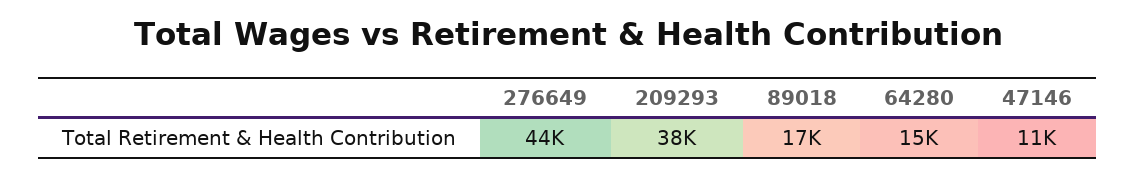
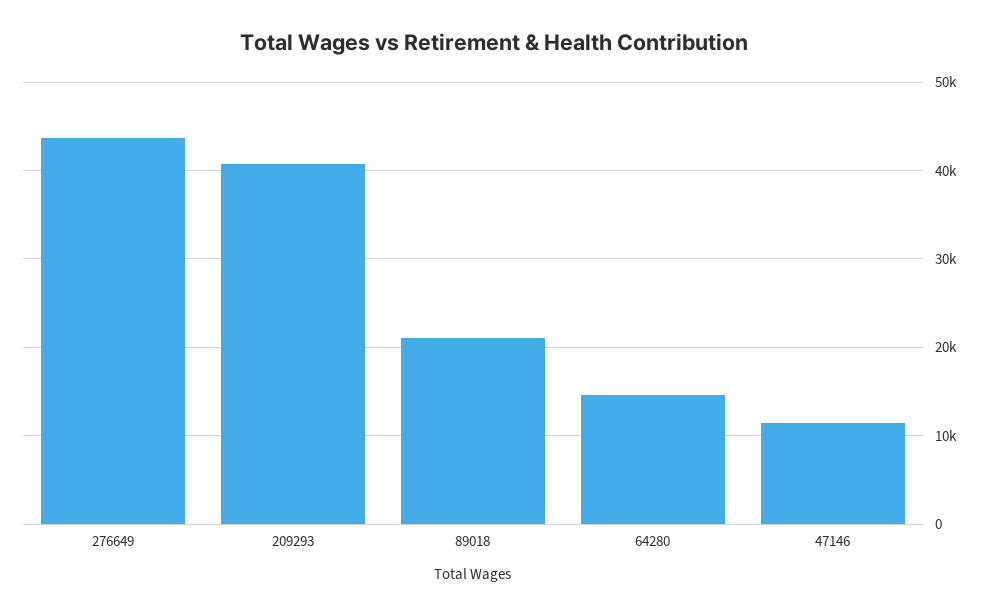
209293: 38000 -> 41000
89018: 17000 -> 21000

